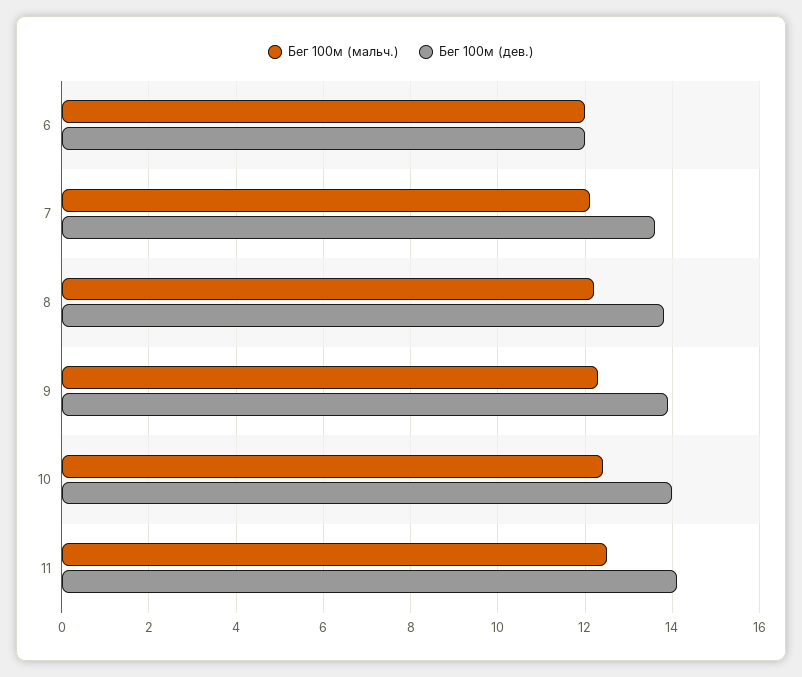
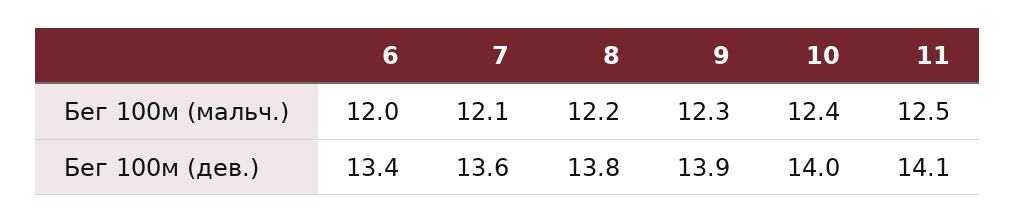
Бег 100м (дев.), 6: 12 -> 13.4

